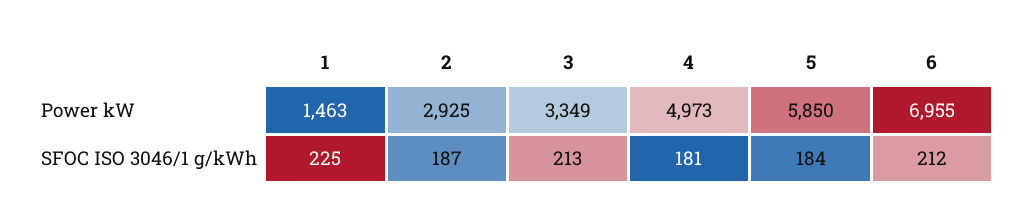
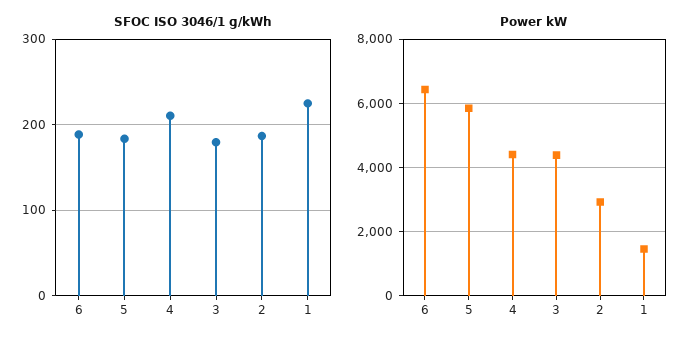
Power kW, 3: 3349 -> 4400
Power kW, 4: 4973 -> 4400
Power kW, 6: 6955 -> 6400
SFOC ISO 3046/1 g/kWh, 3: 213 -> 180
SFOC ISO 3046/1 g/kWh, 4: 181 -> 210
SFOC ISO 3046/1 g/kWh, 6: 212 -> 190

